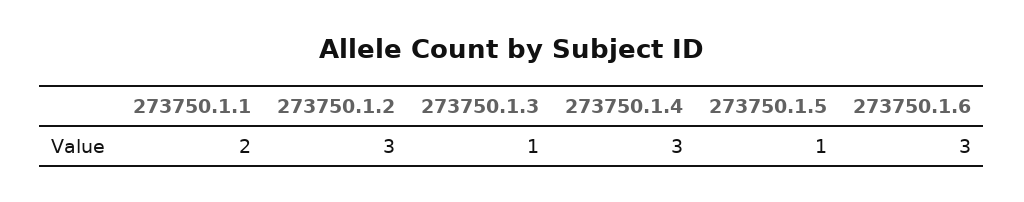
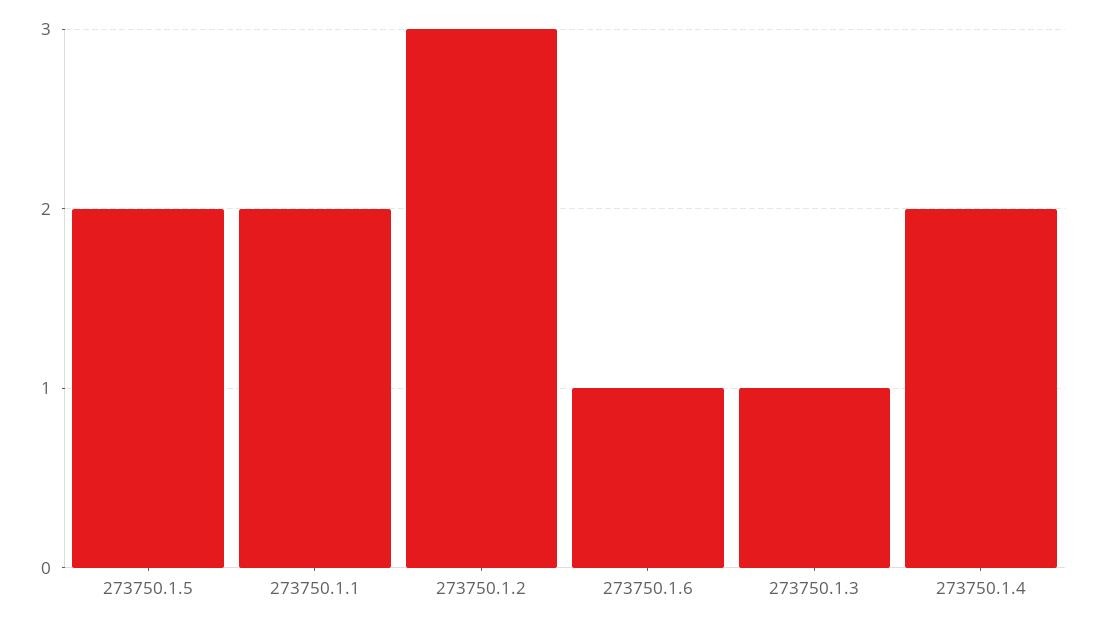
273750.1.4: 3 -> 2
273750.1.5: 1 -> 2
273750.1.6: 3 -> 1

